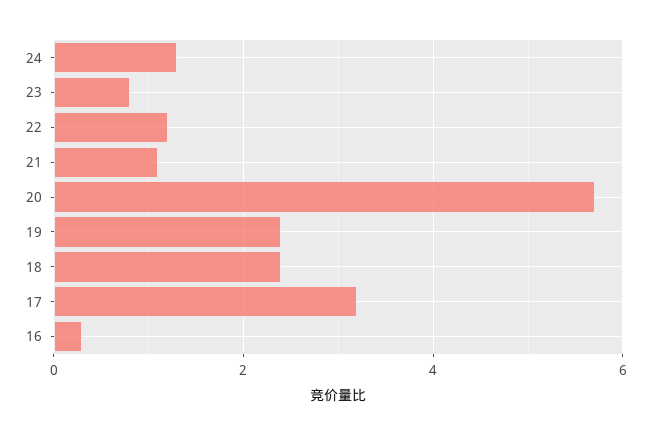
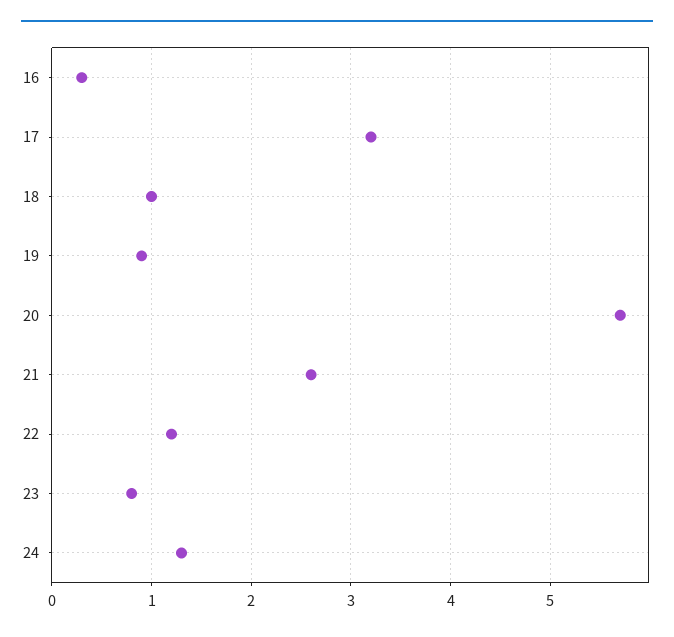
21: 1 -> 2.6
19: 2.5 -> 0.9
18: 2.5 -> 1

